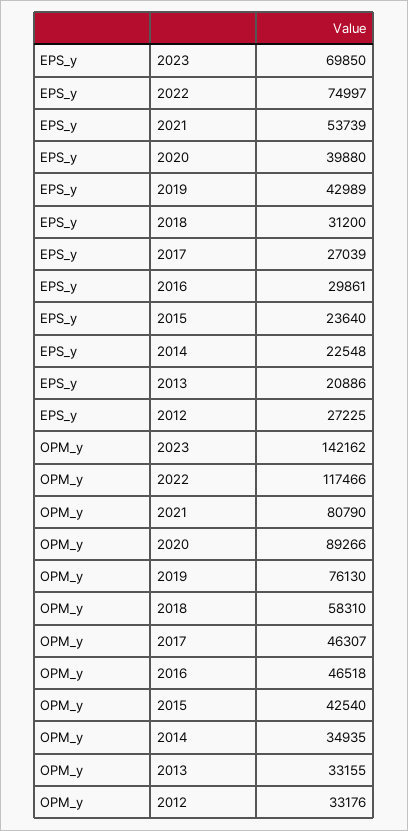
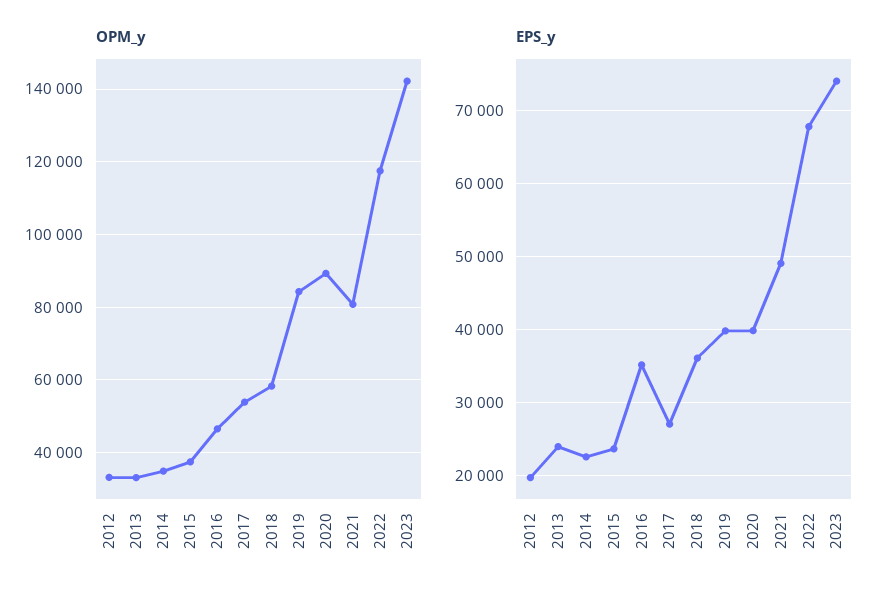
EPS_y, 2023: 69850 -> 74000
EPS_y, 2022: 74997 -> 68000
EPS_y, 2021: 53739 -> 49000
EPS_y, 2019: 42989 -> 40000
EPS_y, 2018: 31200 -> 36000
EPS_y, 2016: 29861 -> 35000
EPS_y, 2013: 20886 -> 24000
EPS_y, 2012: 27225 -> 20000
OPM_y, 2019: 76130 -> 84000
OPM_y, 2017: 46307 -> 54000
OPM_y, 2015: 42540 -> 38000

